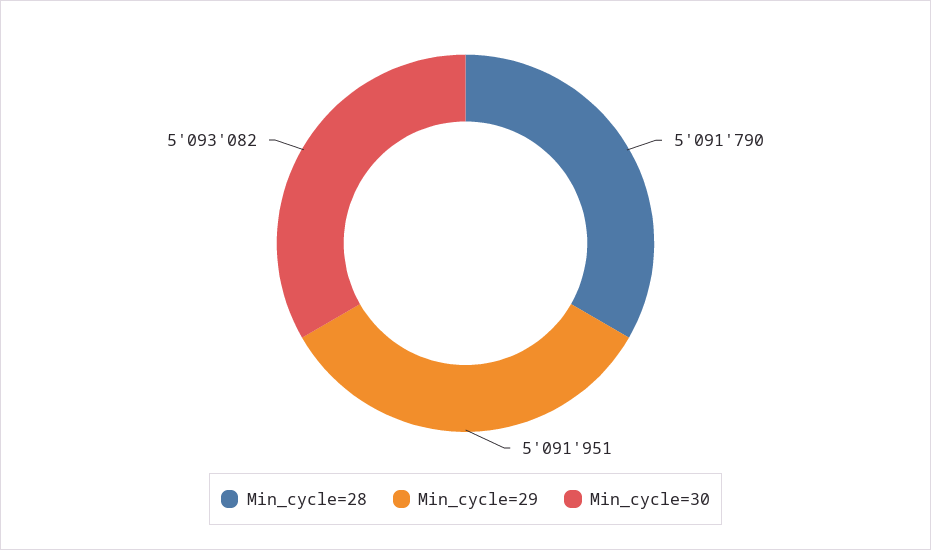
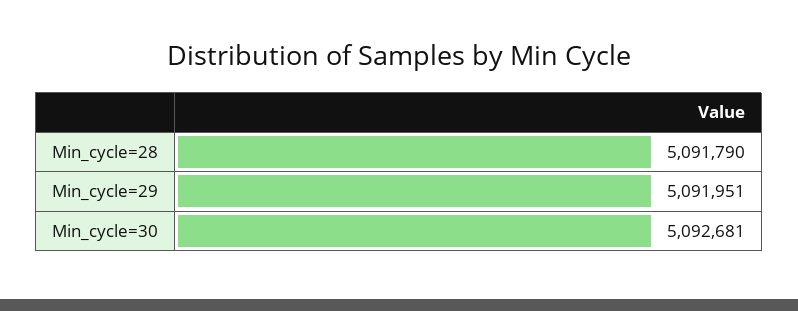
Min_cycle=30: 5093082 -> 5092681

